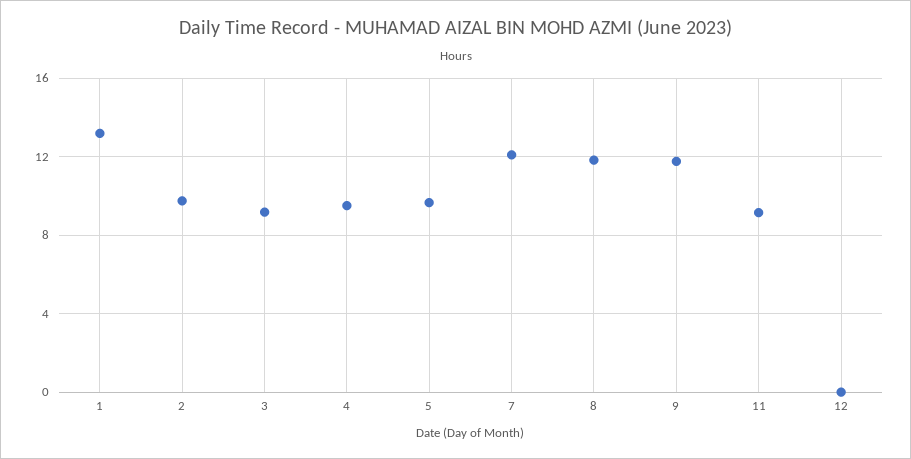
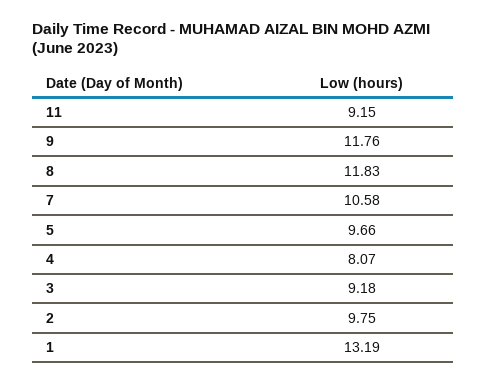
4: 9.5 -> 8.07
7: 12 -> 10.58
12: 0 -> none

